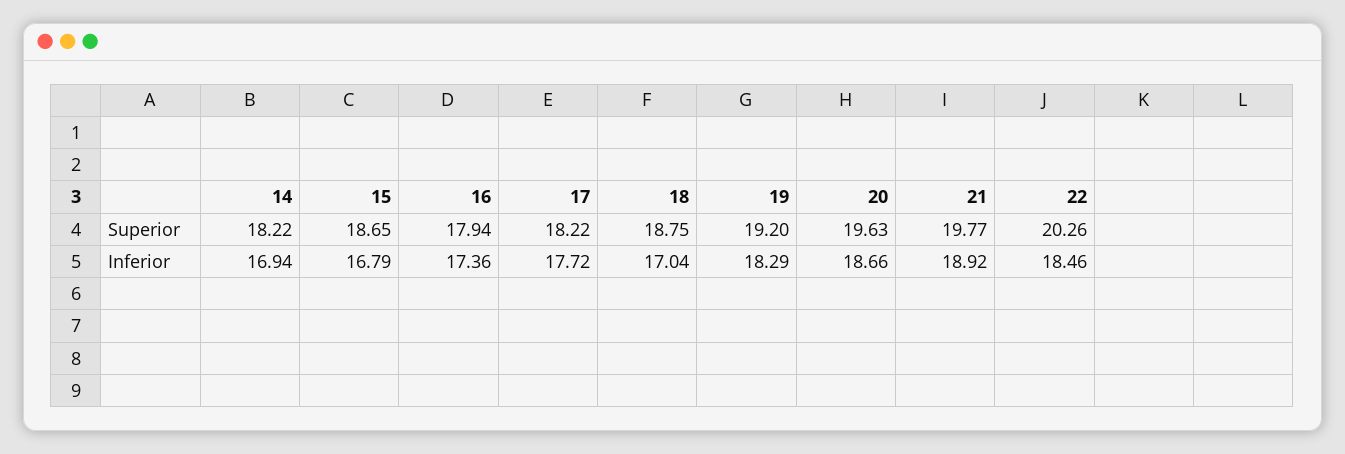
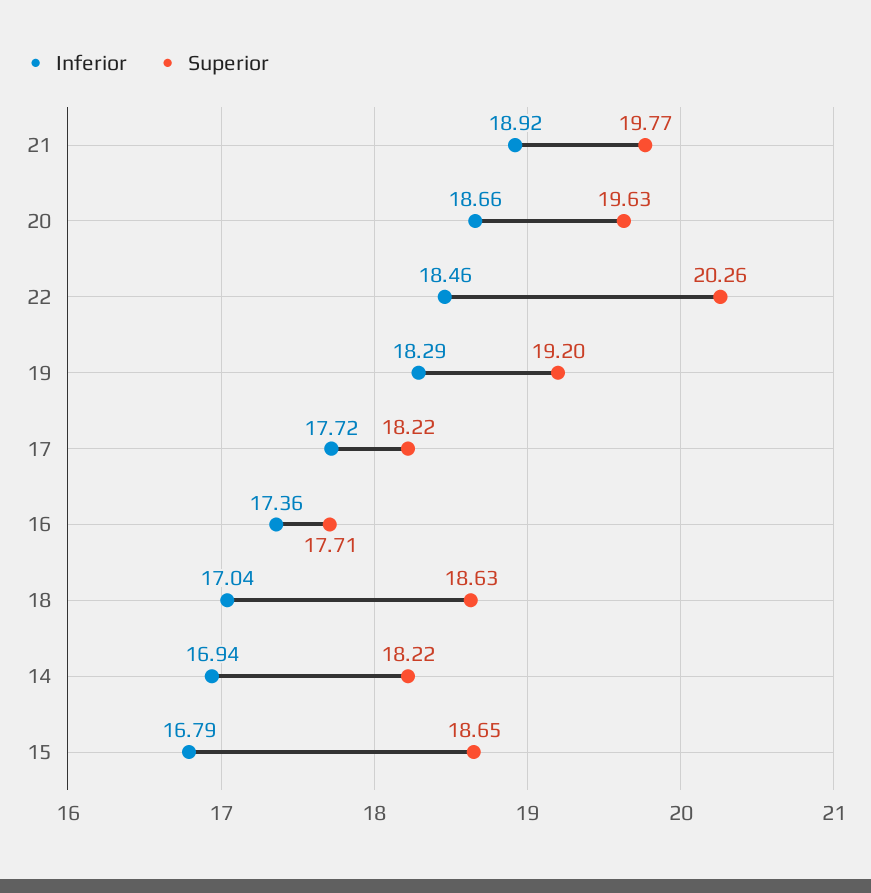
Superior, 16: 17.94 -> 17.71
Superior, 18: 18.75 -> 18.63

